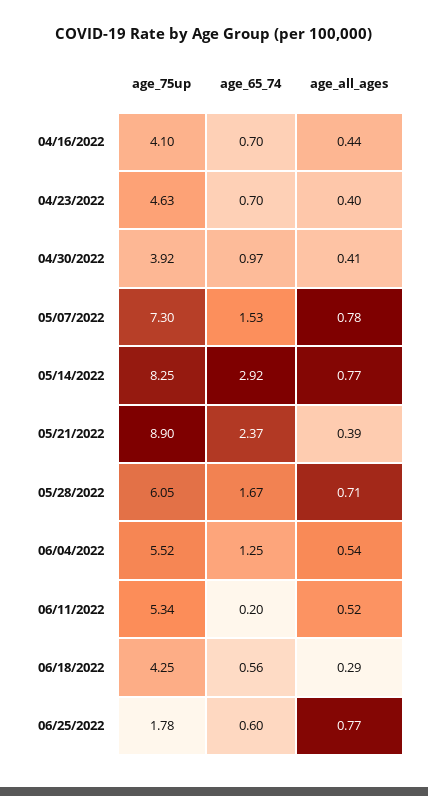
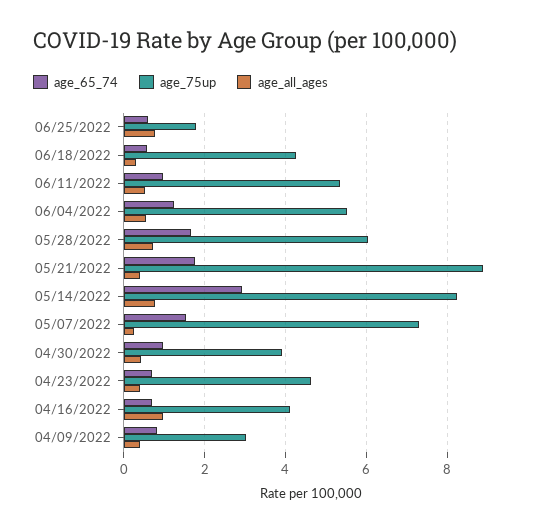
age_all_ages, 04/16/2022: 0.44 -> 1
age_all_ages, 05/07/2022: 0.78 -> 0.2
age_65_74, 05/21/2022: 2.37 -> 1.8
age_65_74, 06/11/2022: 0.2 -> 1
age_65_74, 04/09/2022: none -> 0.8
age_75up, 04/09/2022: none -> 3
age_all_ages, 04/09/2022: none -> 0.4

